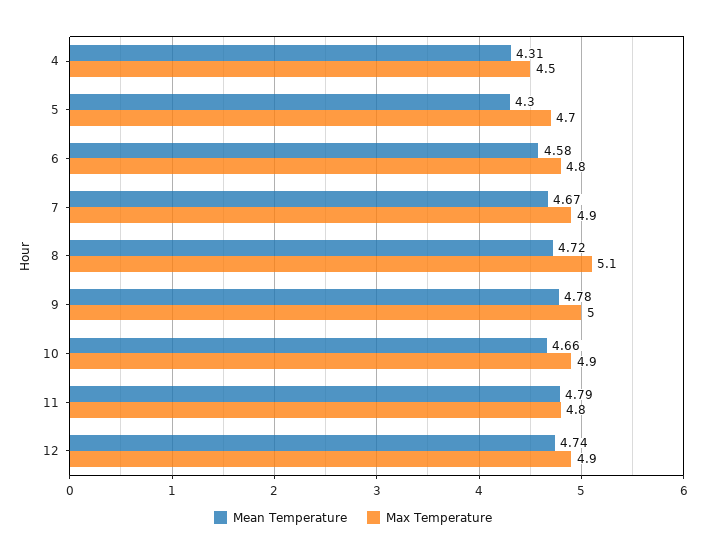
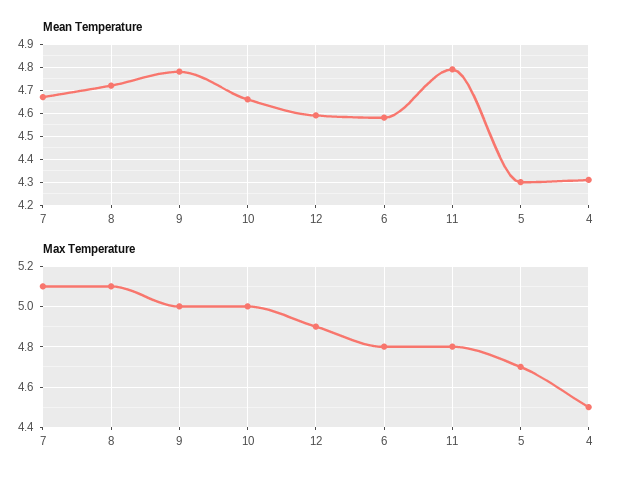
Max Temperature, 7: 4.9 -> 5.1
Max Temperature, 10: 4.9 -> 5
Mean Temperature, 12: 4.74 -> 4.6

